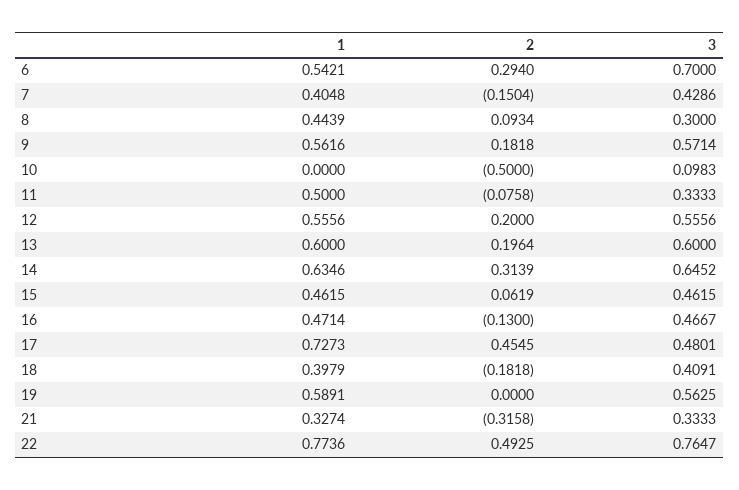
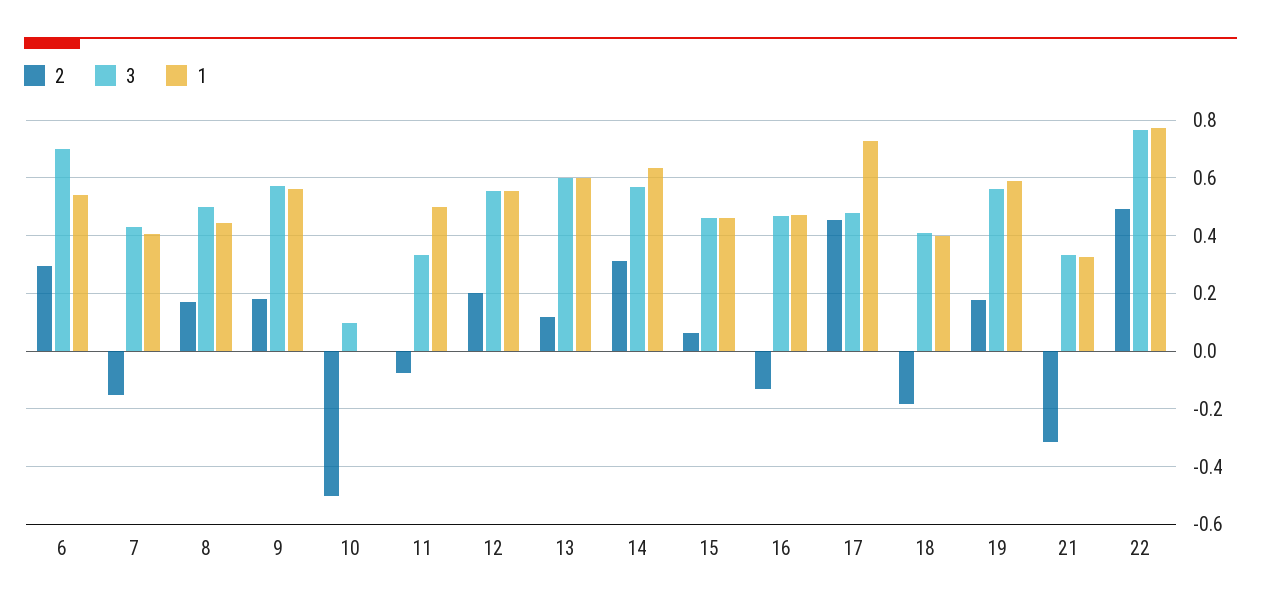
2, 8: 0.0934 -> 0.175
3, 8: 0.3 -> 0.5
2, 13: 0.1964 -> 0.125
3, 14: 0.6452 -> 0.575
2, 19: 0 -> 0.175

